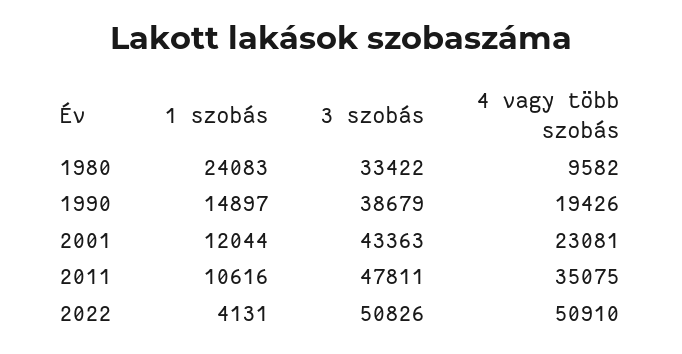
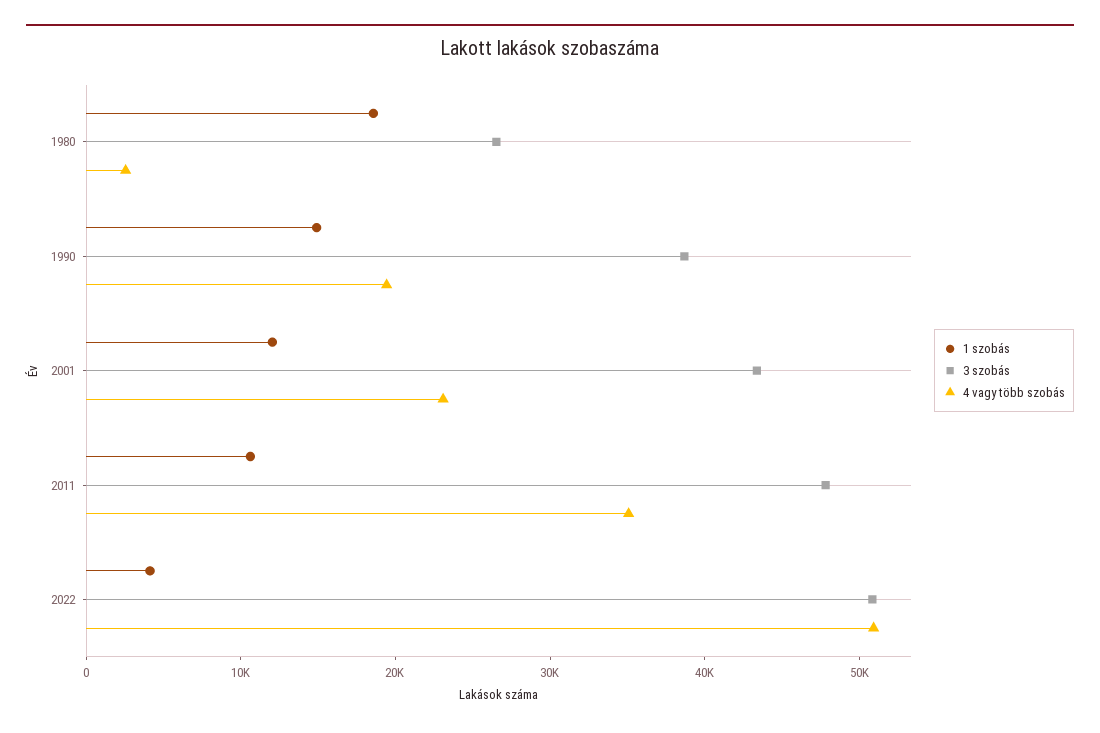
1 szobás, 1980: 24083 -> 18000
3 szobás, 1980: 33422 -> 26000
4 vagy több szobás, 1980: 9582 -> 2000

